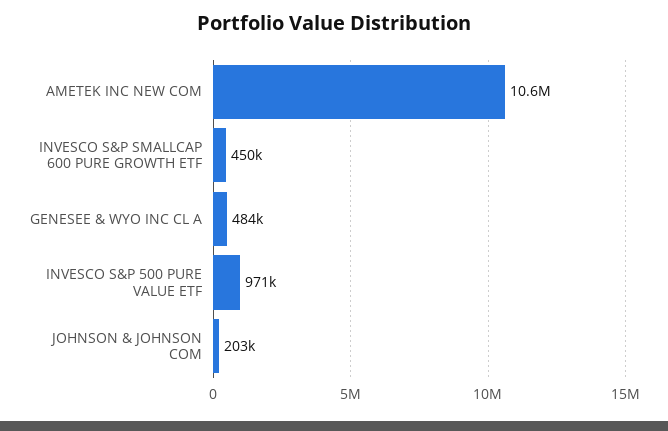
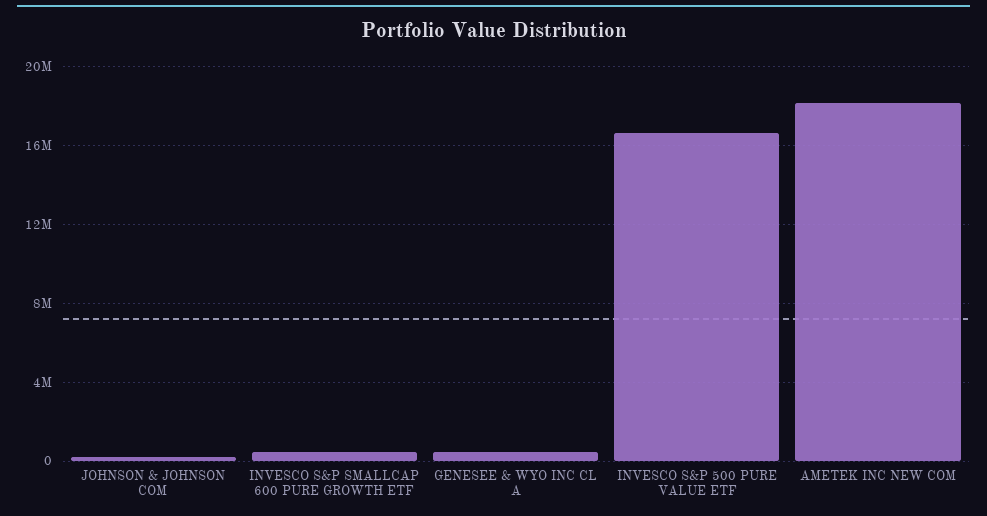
AMETEK INC NEW COM: 10600000 -> 18000000
INVESCO S&P 500 PURE VALUE ETF: 971000 -> 16500000

